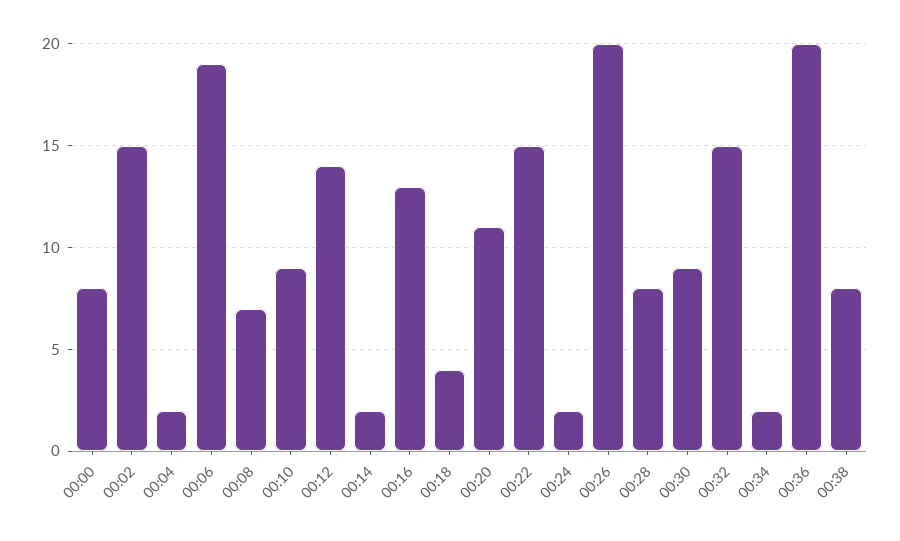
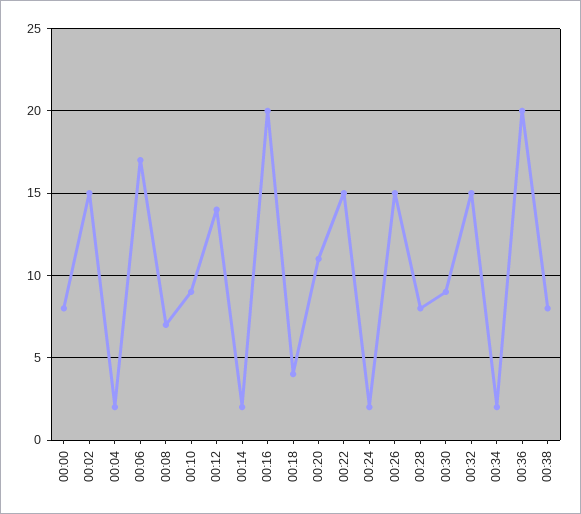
00:06: 19 -> 17
00:16: 13 -> 20
00:26: 20 -> 15

